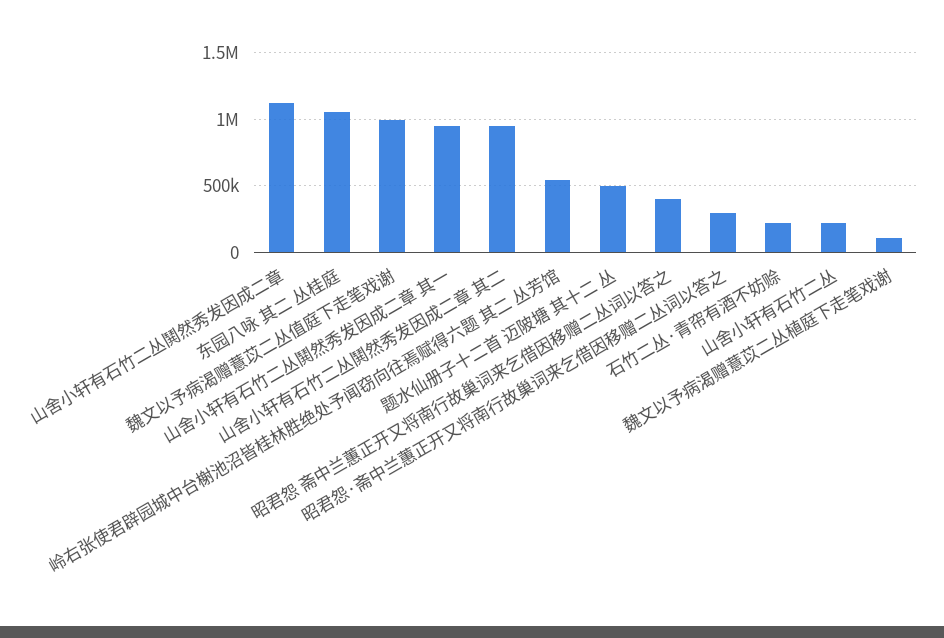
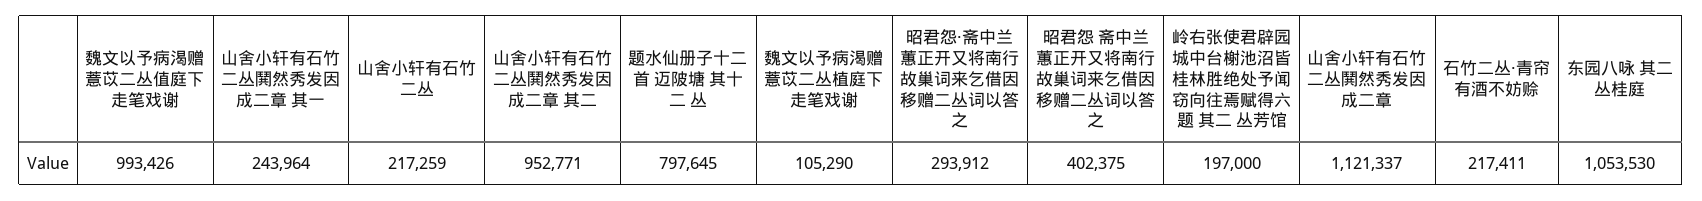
山舍小轩有石竹二丛鬨然秀发因成二章 其一: 950000 -> 243964
岭右张使君辟园城中台榭池沼皆桂林胜绝处予闻窃向往焉赋得六题 其二 丛芳馆: 550000 -> 197000
题水仙册子十二首 迈陂塘 其十二 丛: 500000 -> 797645

